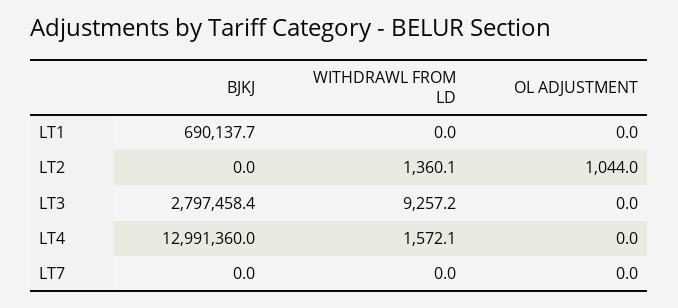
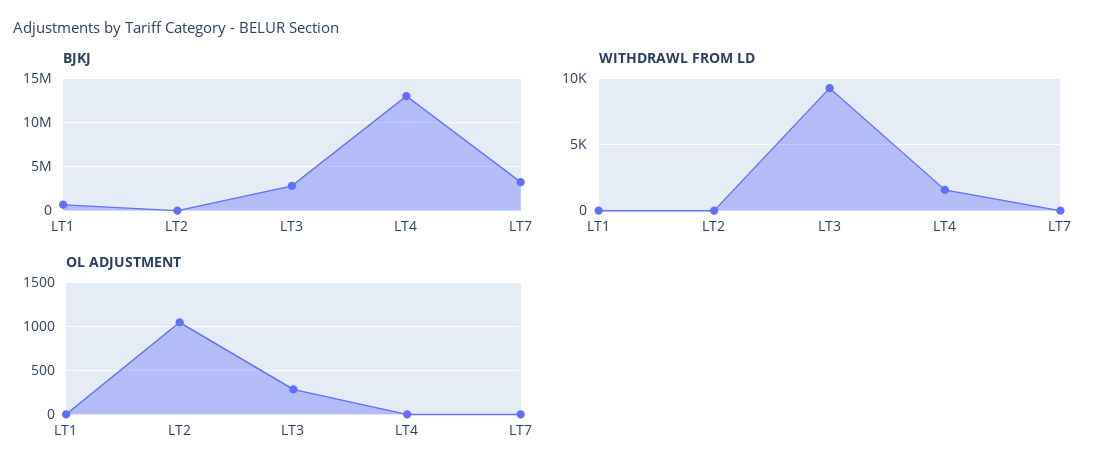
WITHDRAWL FROM LD, LT2: 1360.1 -> 0
OL ADJUSTMENT, LT3: 0 -> 300
BJKJ, LT7: 0 -> 3000000

